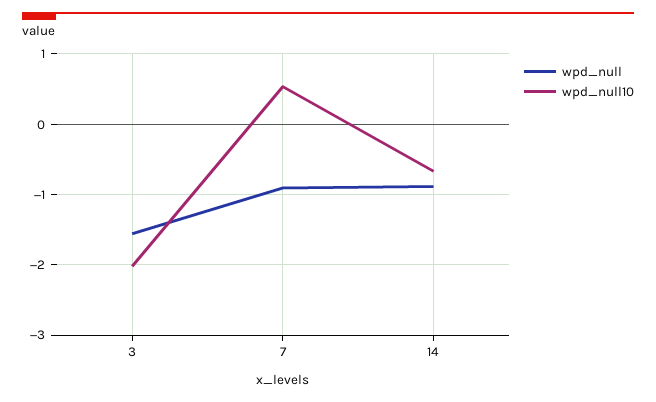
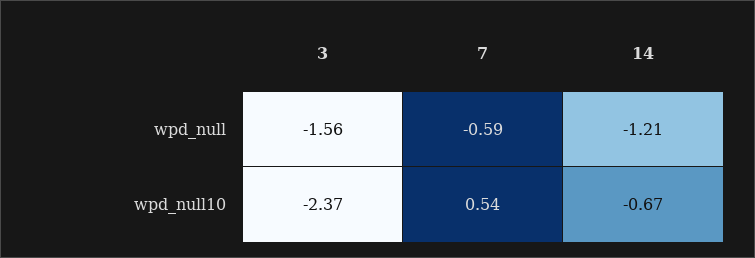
wpd_null10, 3: -2 -> -2.37
wpd_null, 7: -0.9 -> -0.59
wpd_null, 14: -0.9 -> -1.21

